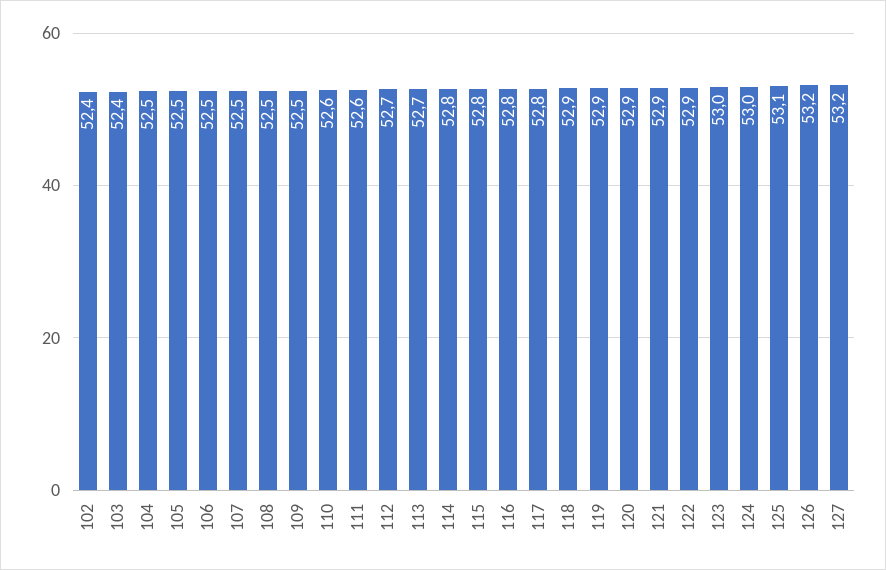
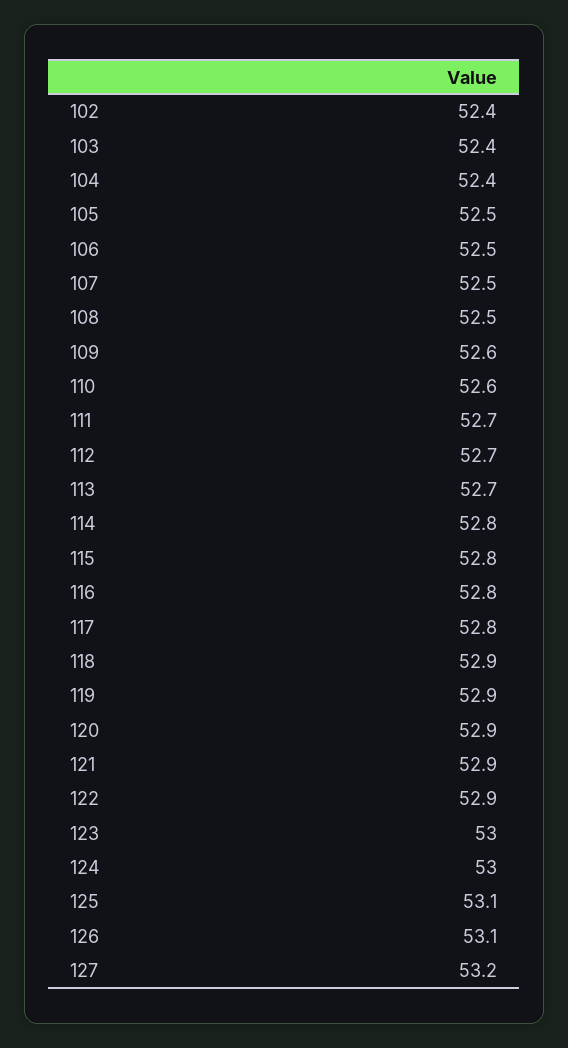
104: 52.5 -> 52.4
109: 52.5 -> 52.6
111: 52.6 -> 52.7
126: 53.2 -> 53.1

